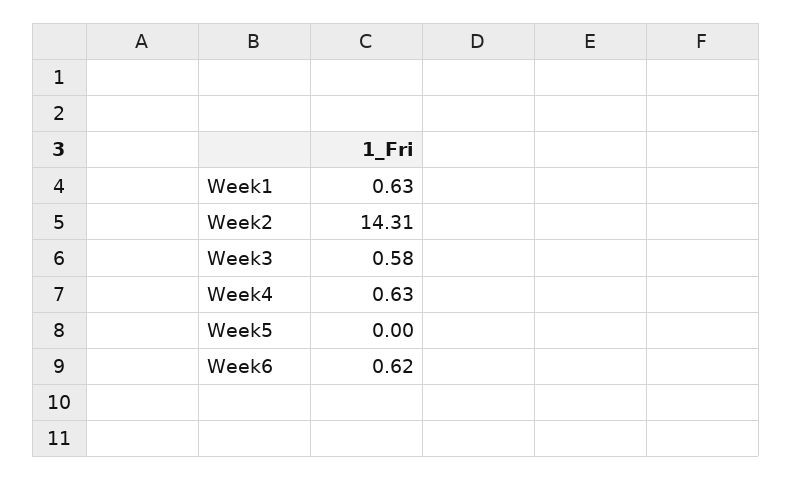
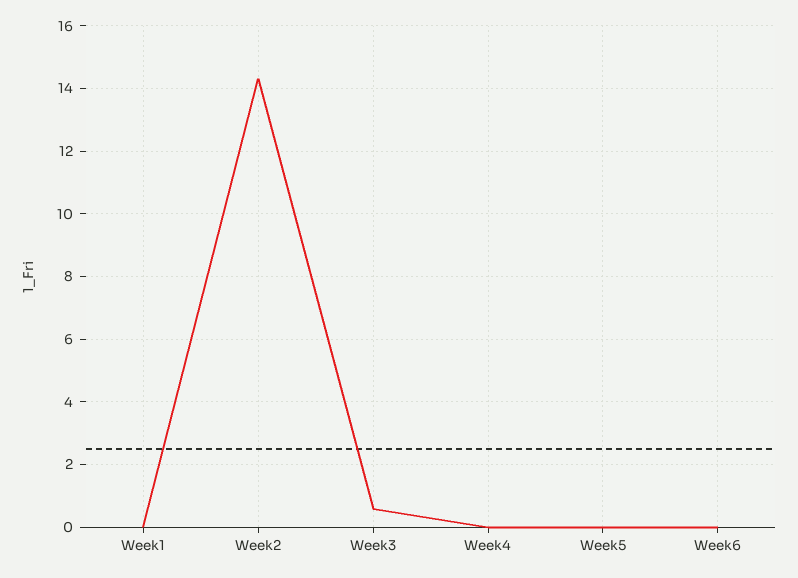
Week1: 0.63 -> 0
Week4: 0.63 -> 0
Week6: 0.62 -> 0

